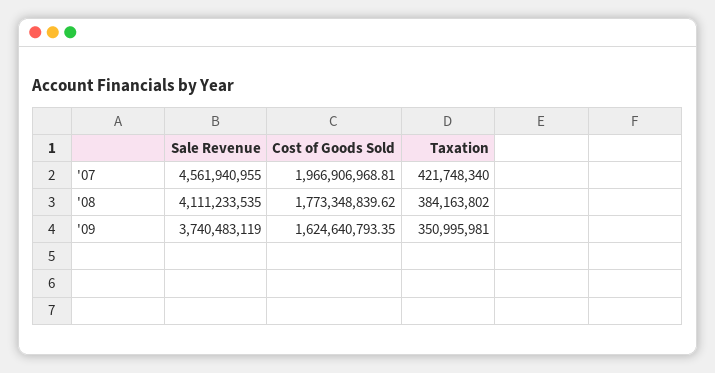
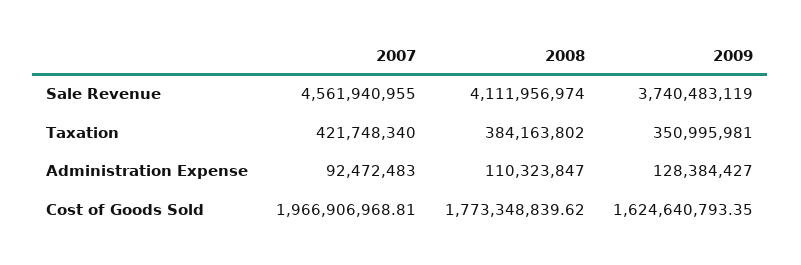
Sale Revenue, '08: 4111233535 -> 4111956974
Administration Expense, '07: none -> 92472483
Administration Expense, '08: none -> 110323847
Administration Expense, '09: none -> 128384427

